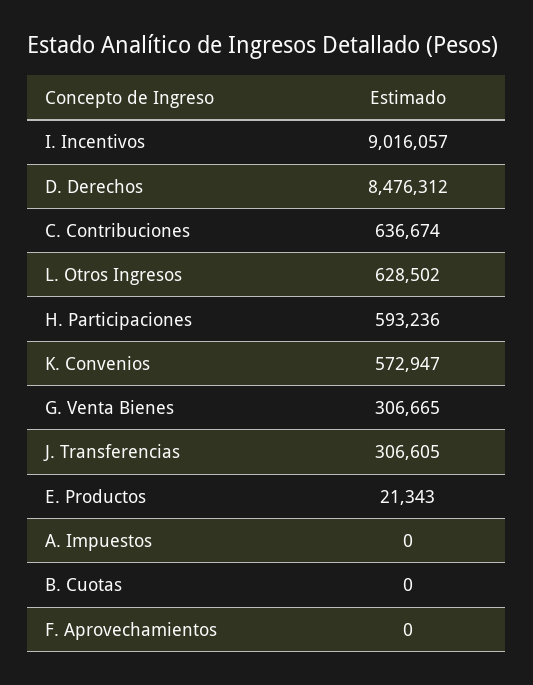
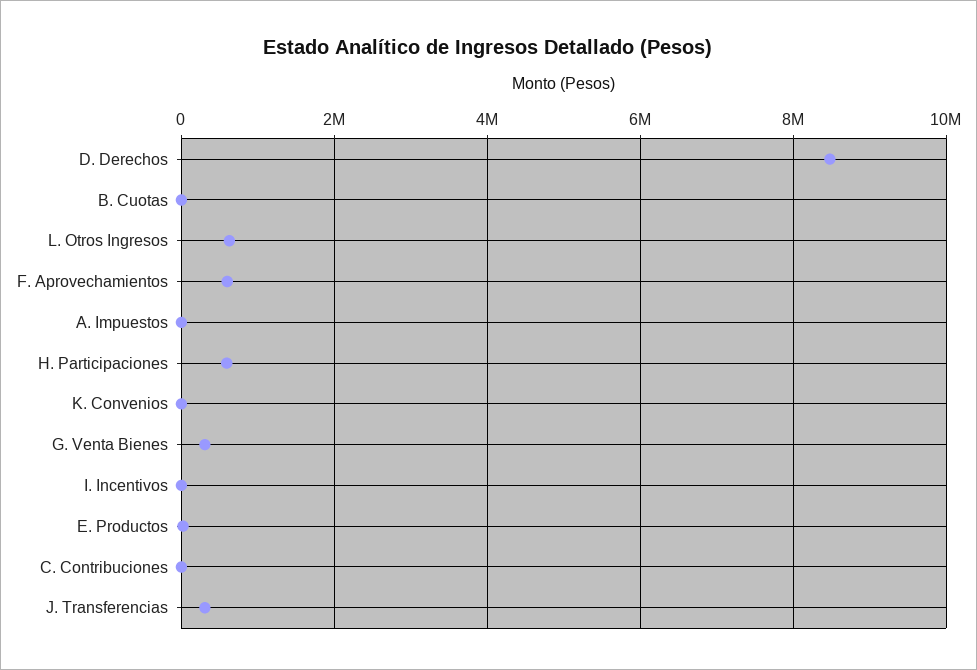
I. Incentivos: 9016057 -> 0
C. Contribuciones: 636674 -> 0
K. Convenios: 572947 -> 0
F. Aprovechamientos: 0 -> 600000

